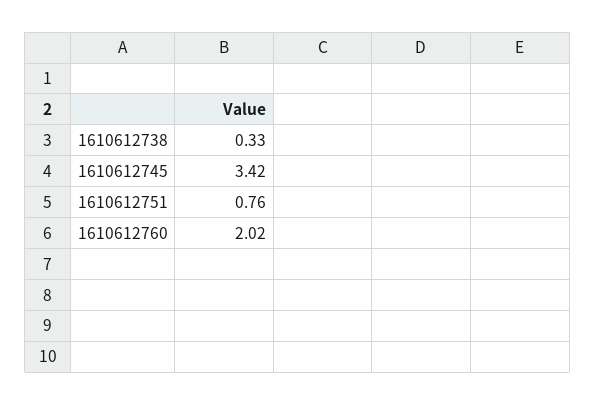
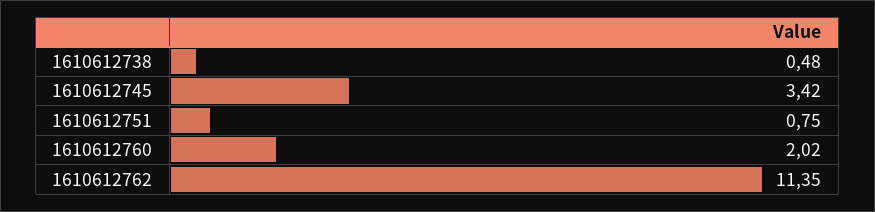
1610612738: 0.33 -> 0.48
1610612751: 0.76 -> 0.75
1610612762: none -> 11.35

